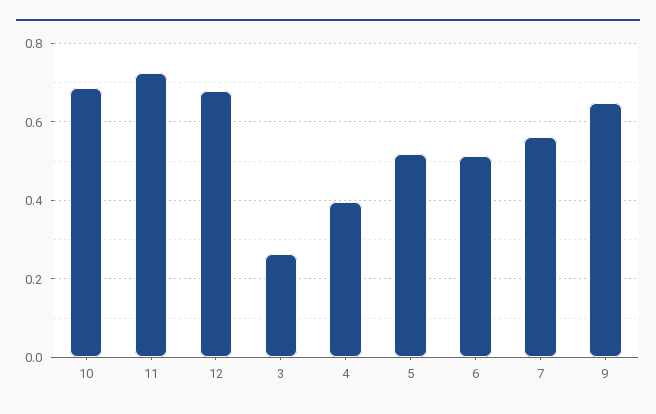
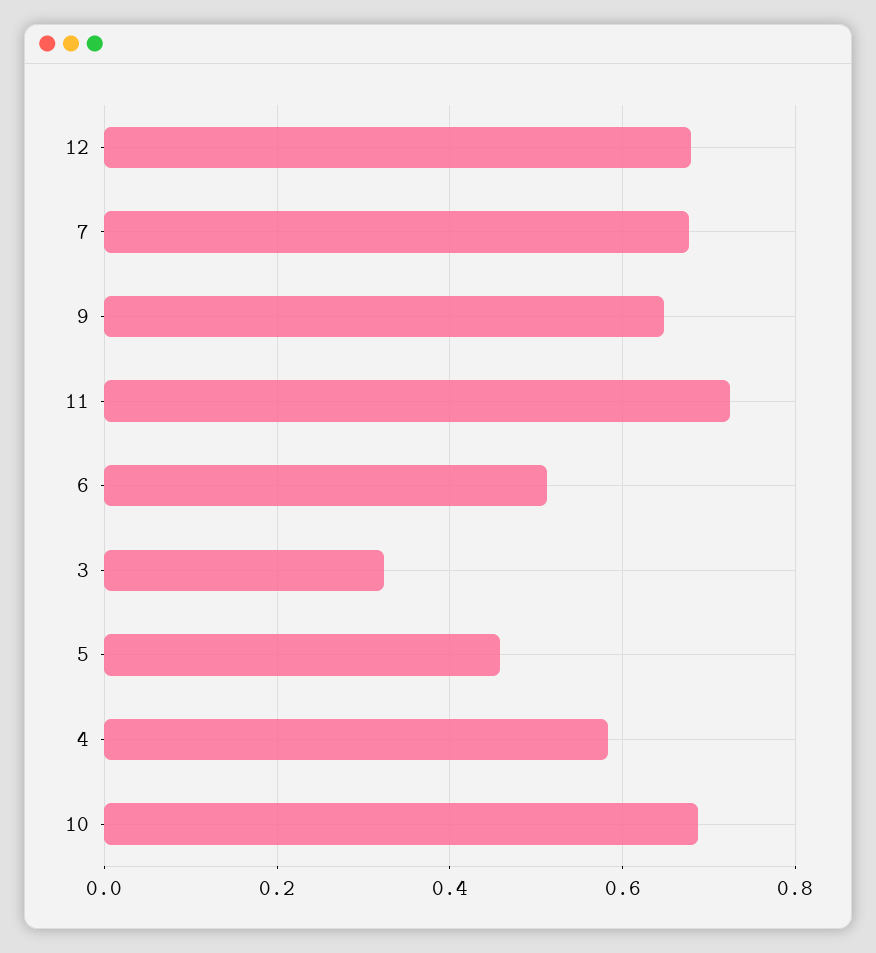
3: 0.26 -> 0.32
4: 0.4 -> 0.58
5: 0.52 -> 0.46
7: 0.56 -> 0.68

